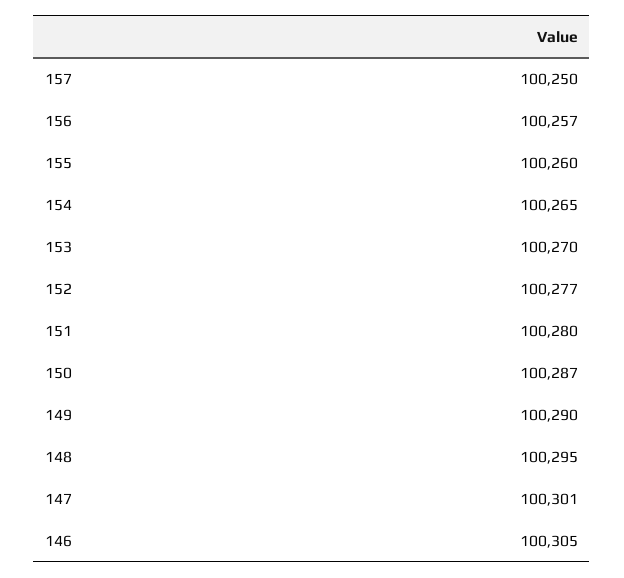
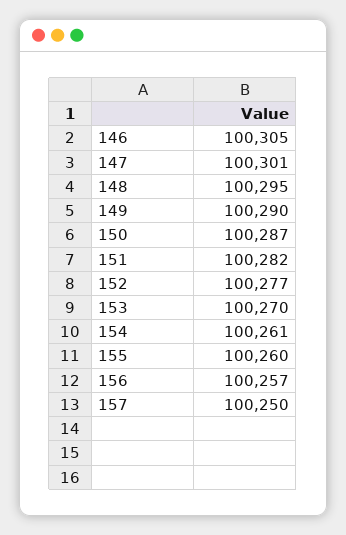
154: 100265 -> 100261
151: 100280 -> 100282

